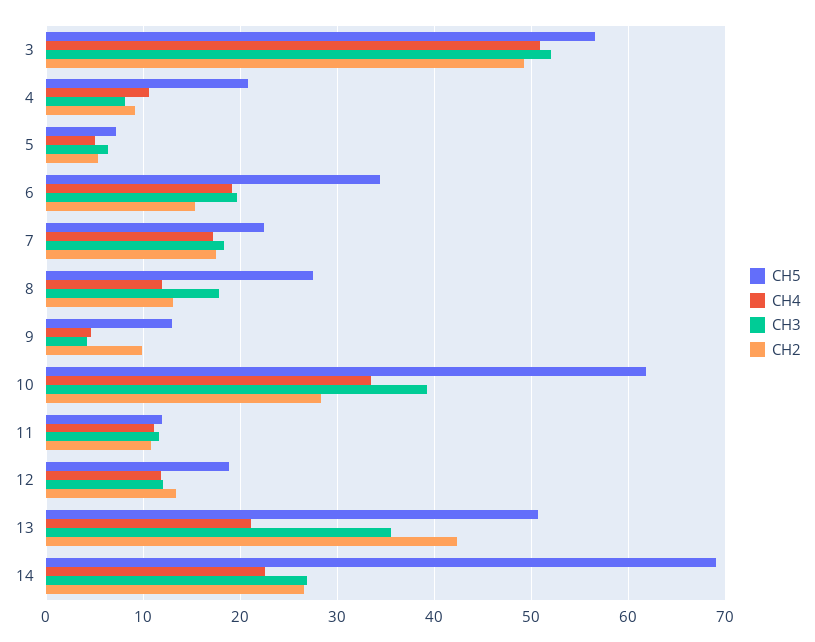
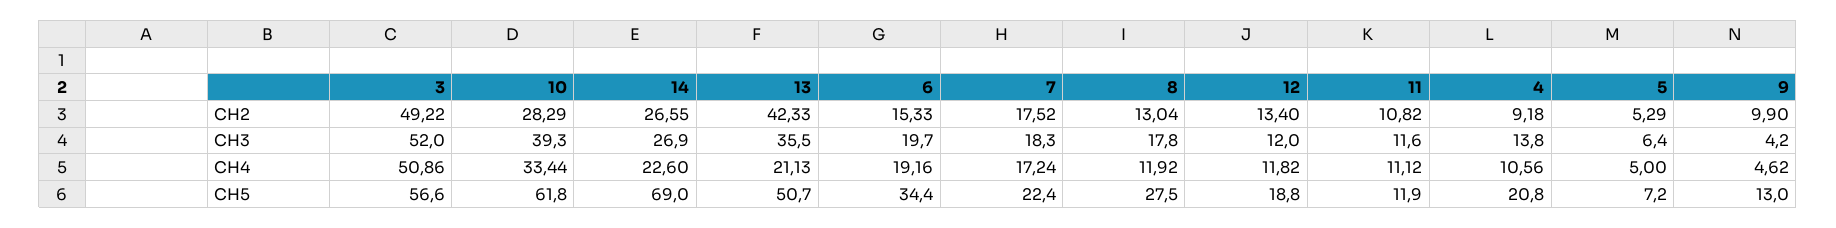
CH3, 4: 8 -> 13.8

